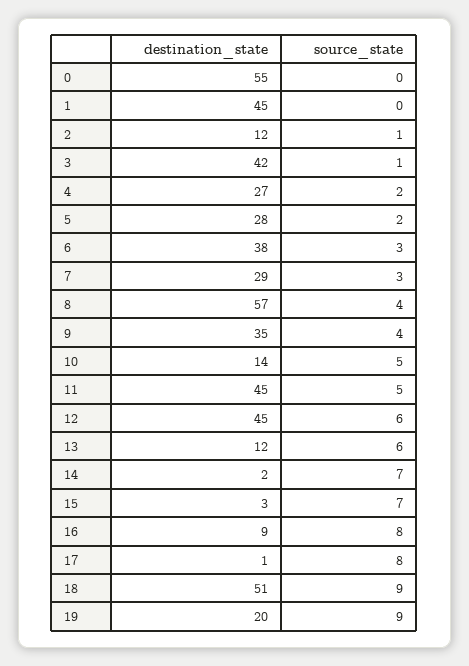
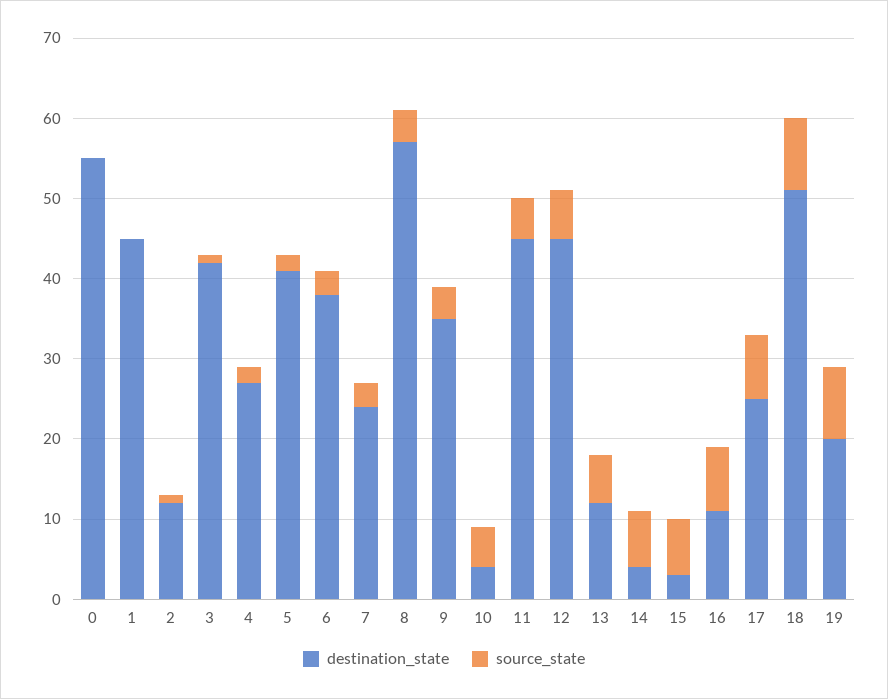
destination_state, 5: 28 -> 41
destination_state, 7: 29 -> 24
destination_state, 10: 14 -> 4
destination_state, 14: 2 -> 4
destination_state, 16: 9 -> 11
destination_state, 17: 1 -> 25

